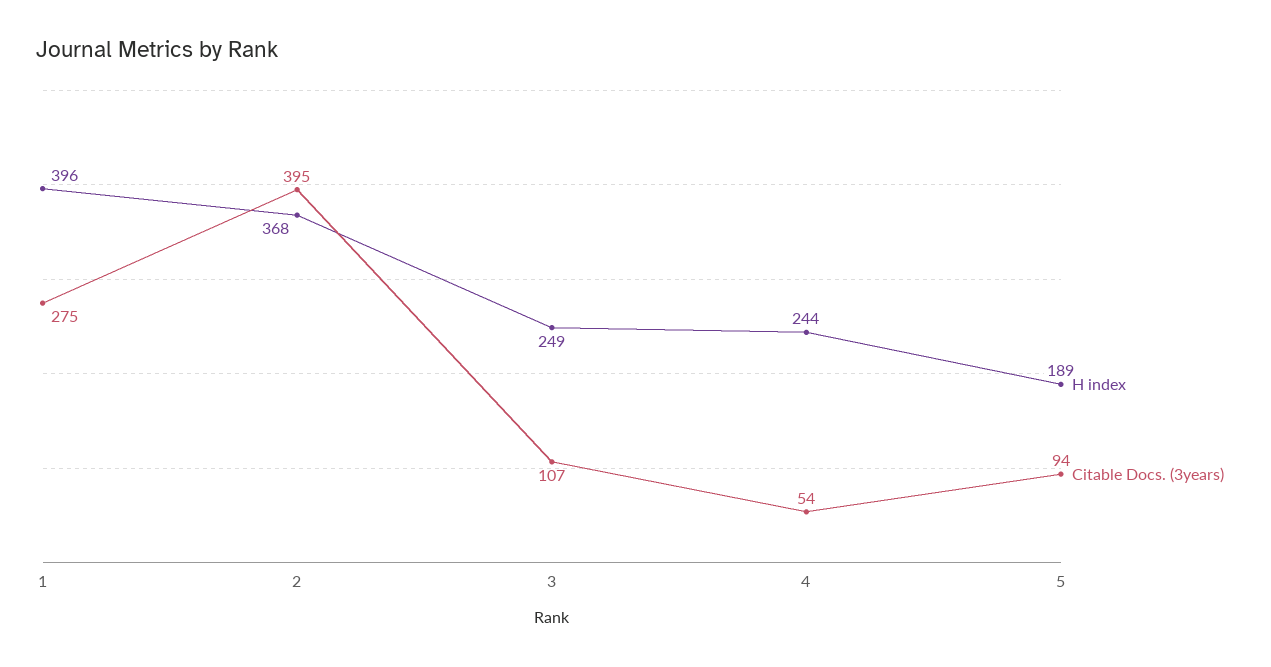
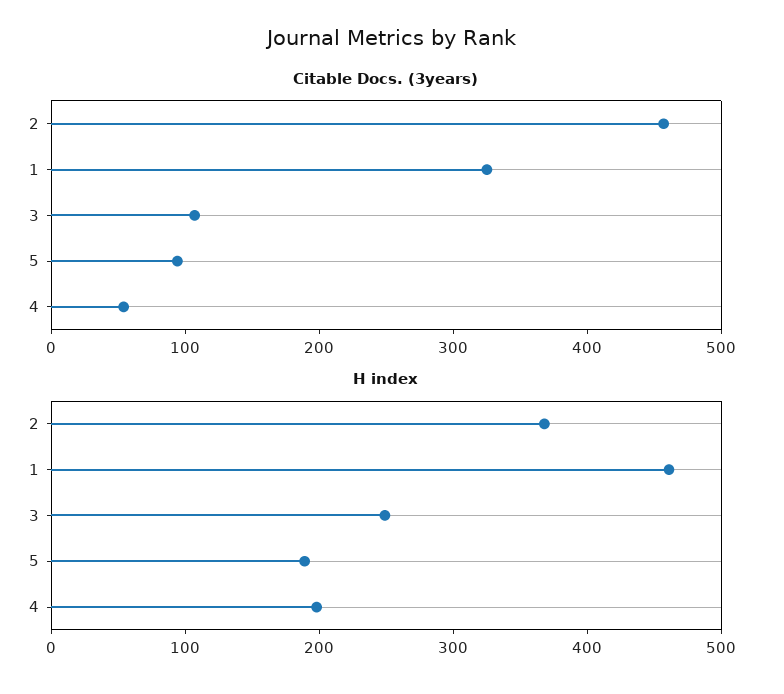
H index, 1: 396 -> 460
Citable Docs. (3years), 1: 275 -> 320
Citable Docs. (3years), 2: 395 -> 460
H index, 4: 244 -> 200

